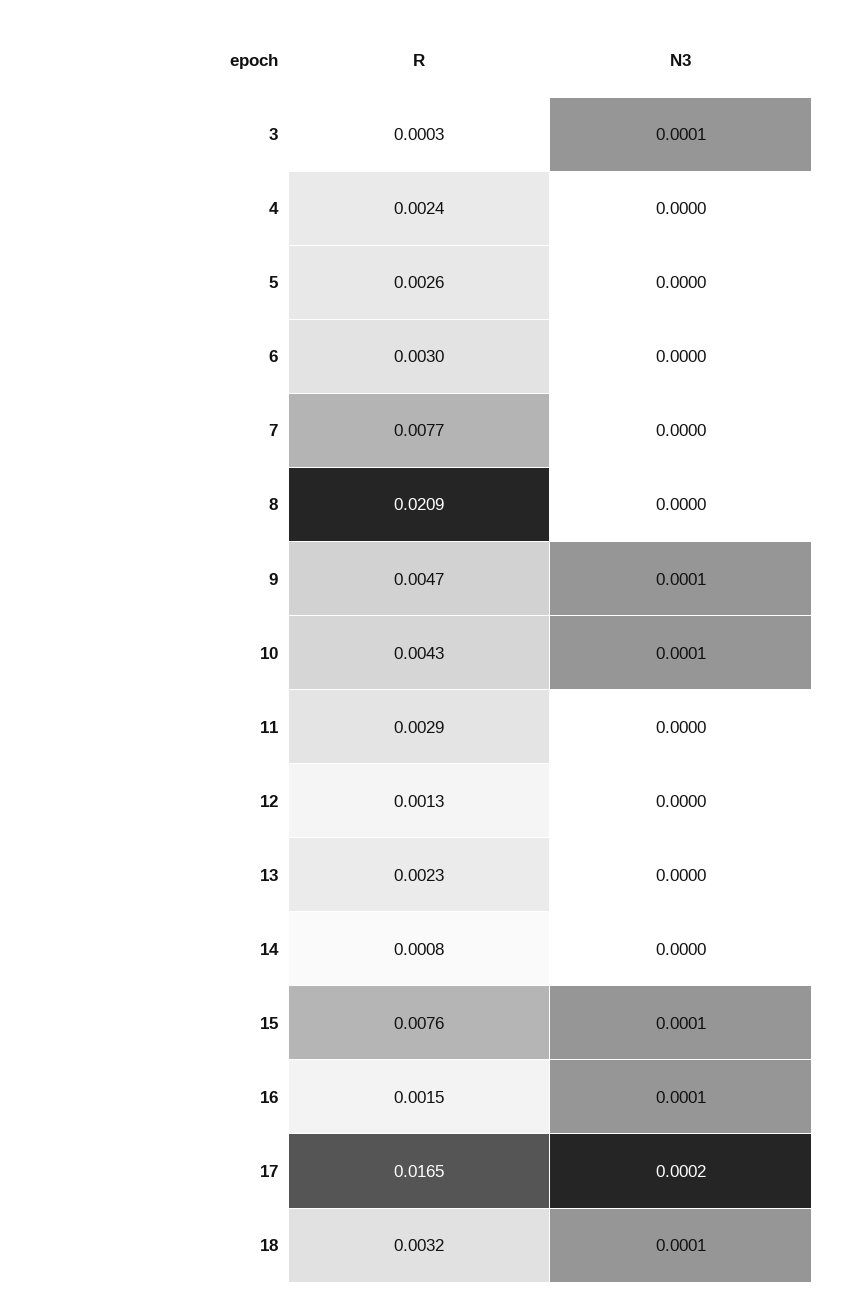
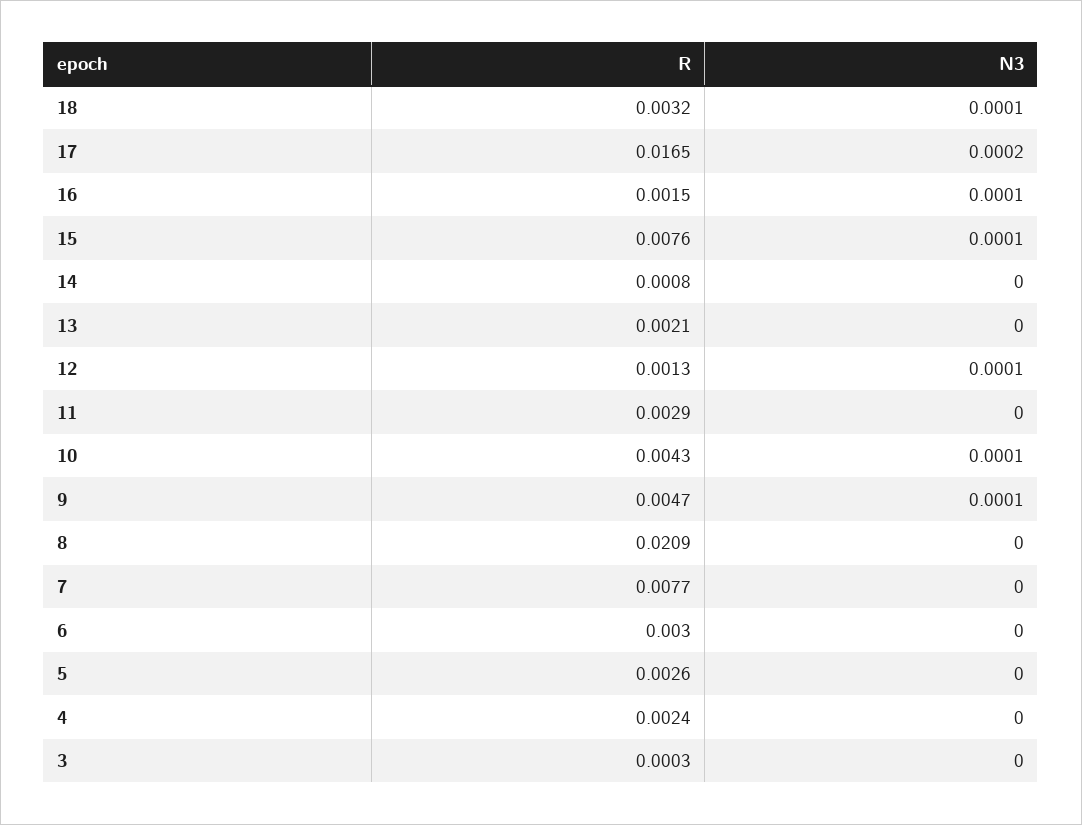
N3, 3: 0.0001 -> 0
N3, 12: 0 -> 0.0001
R, 13: 0.0023 -> 0.0021

